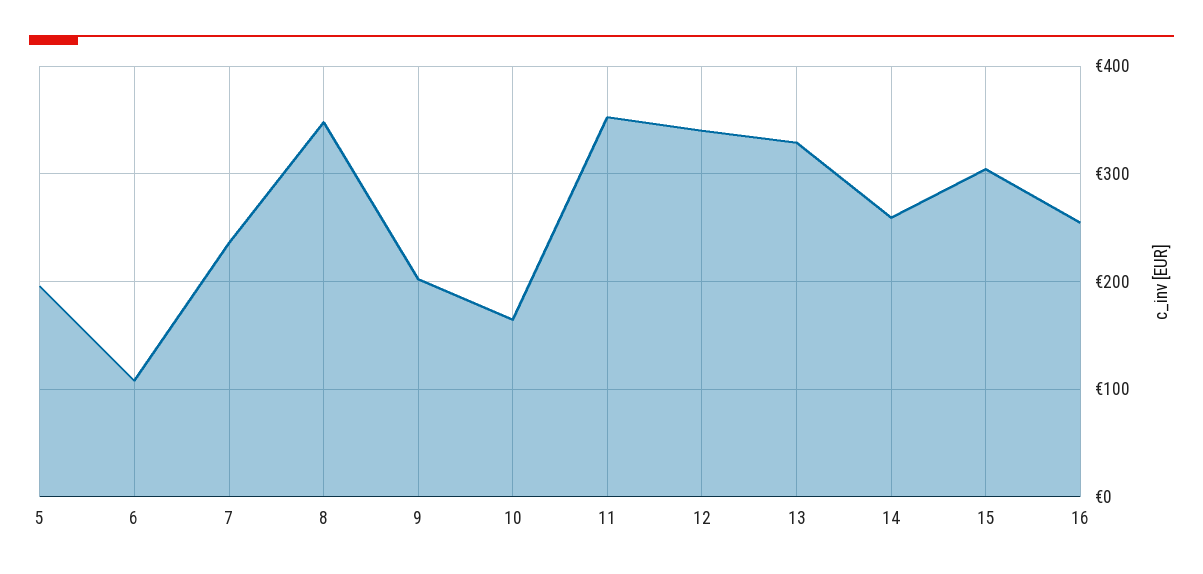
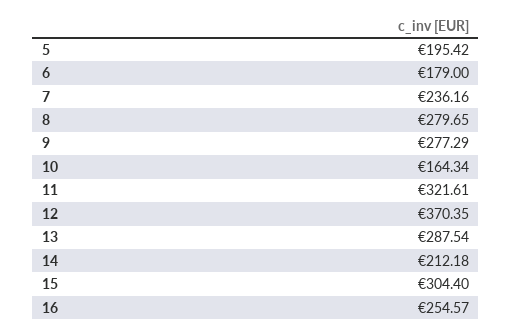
6: 110 -> 179
8: 350 -> 279.65
9: 200 -> 277.29
11: 350 -> 321.61
12: 340 -> 370.35
13: 330 -> 287.54
14: 260 -> 212.18

